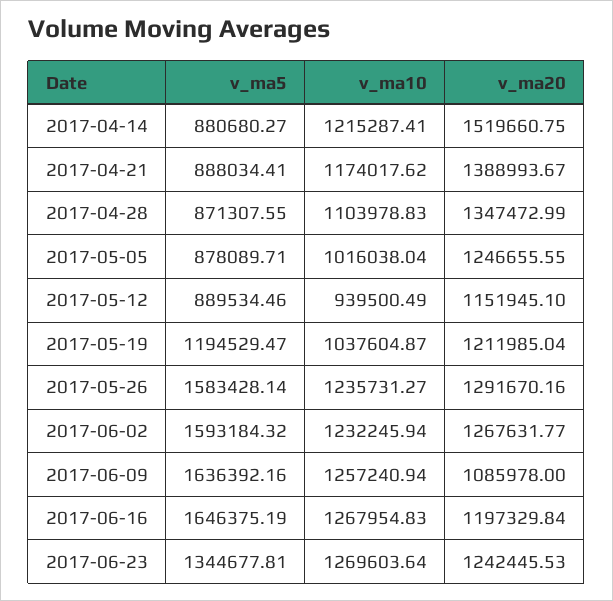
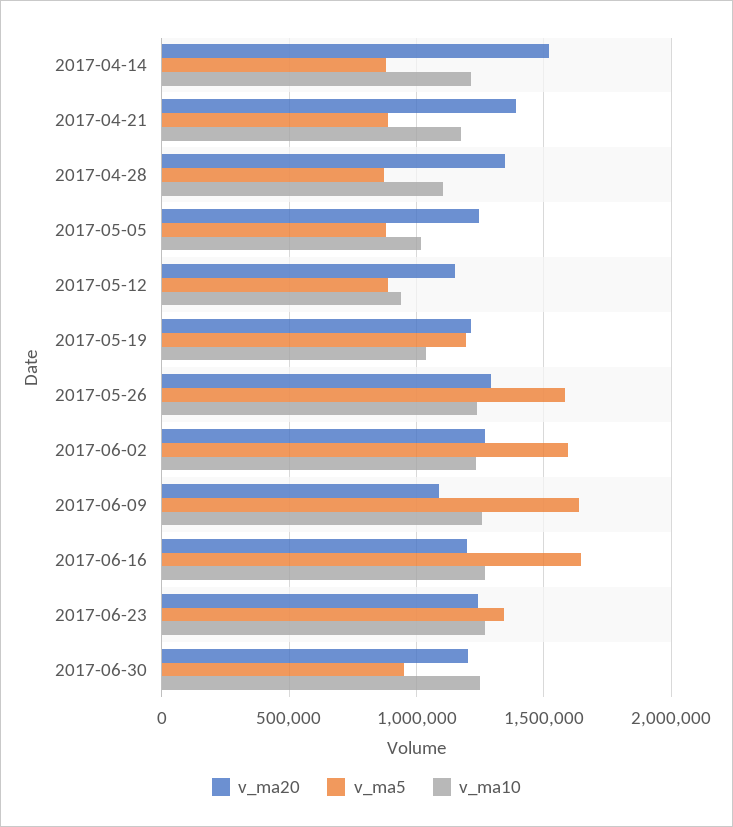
v_ma20, 2017-06-30: none -> 1200000
v_ma5, 2017-06-30: none -> 950000
v_ma10, 2017-06-30: none -> 1250000

